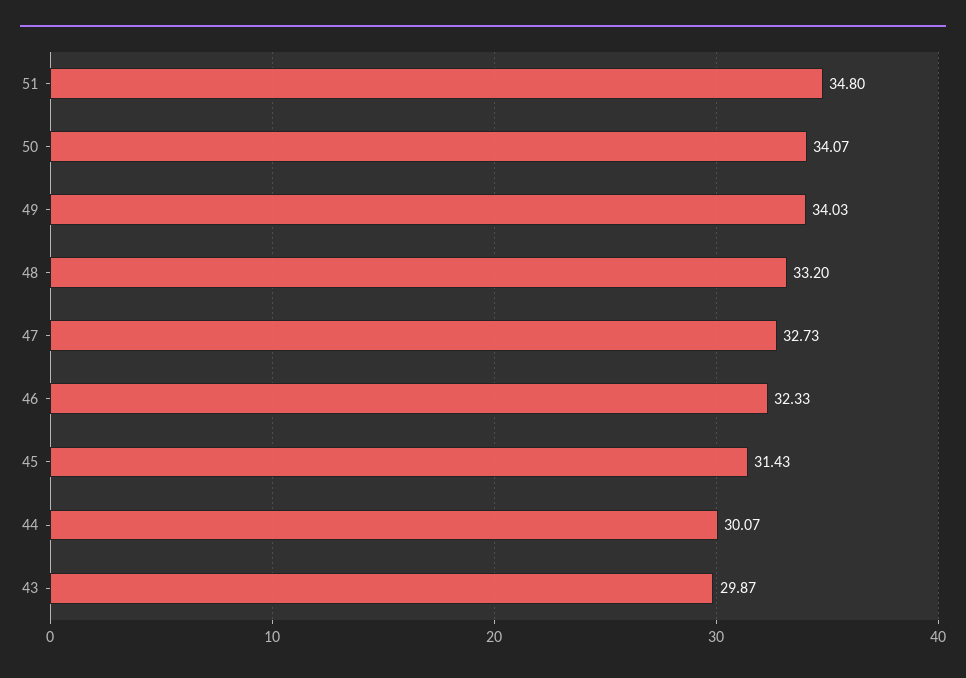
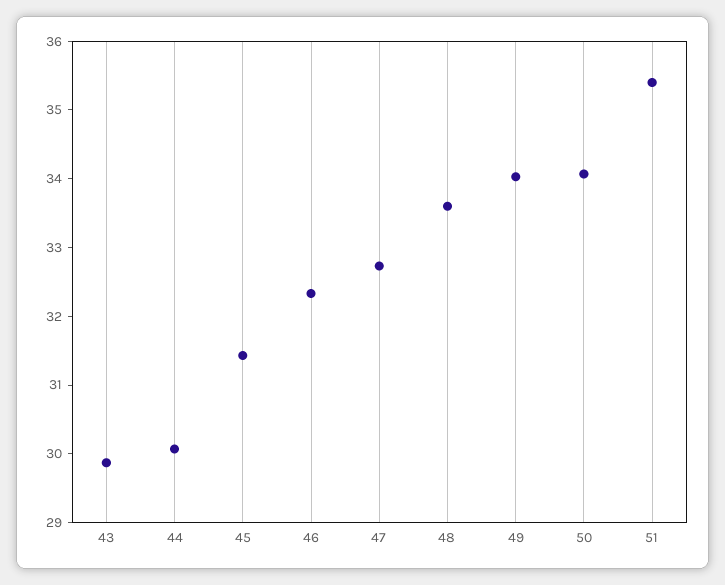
51: 34.8 -> 35.4
48: 33.2 -> 33.6

